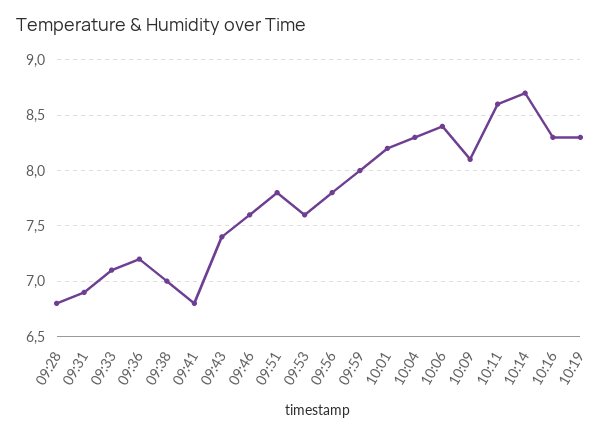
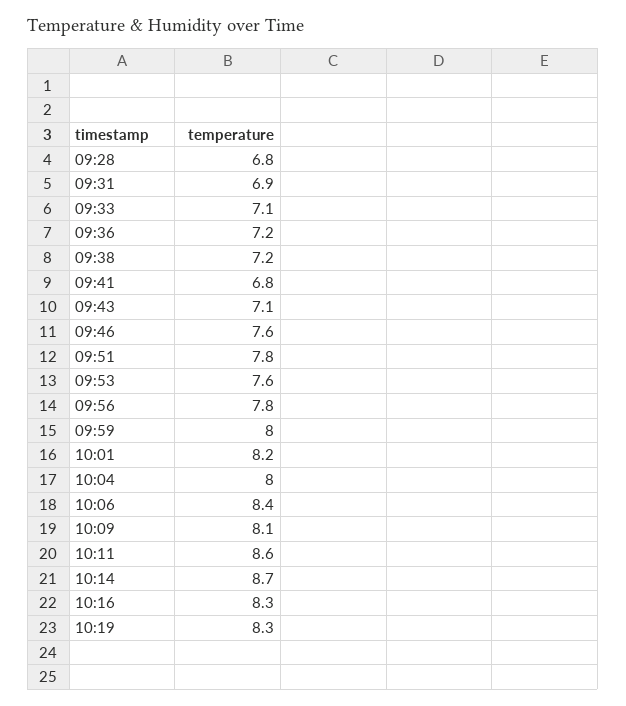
09:38: 7 -> 7.2
09:43: 7.4 -> 7.1
10:04: 8.3 -> 8

